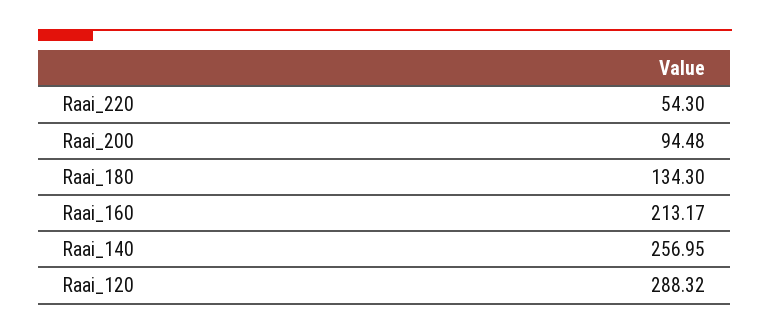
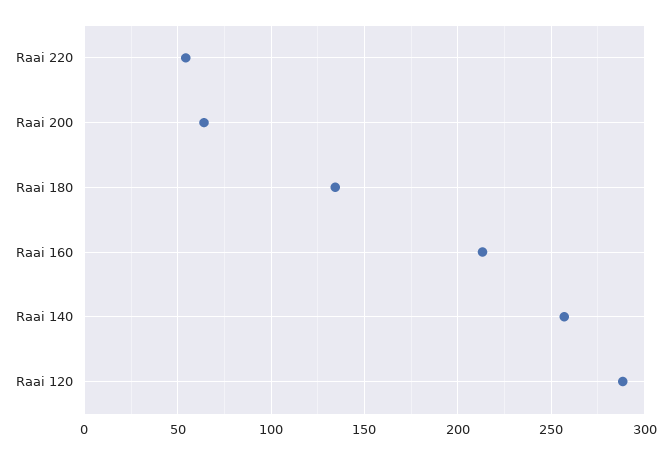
Raai_200: 94.48 -> 65

